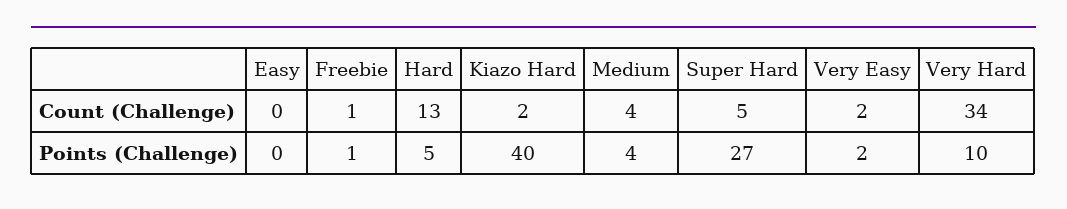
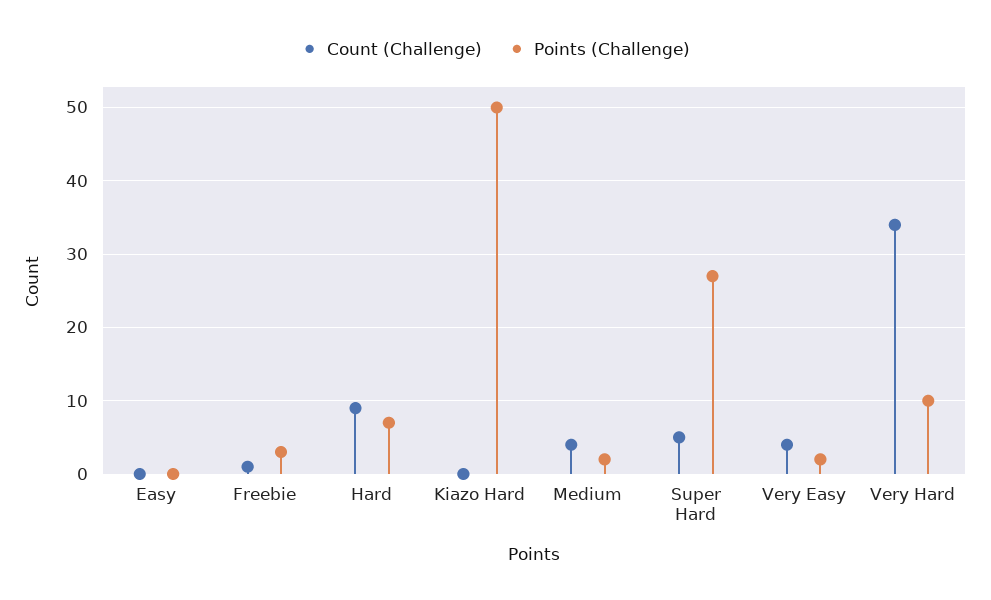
Count (Challenge), Hard: 13 -> 9
Count (Challenge), Kiazo Hard: 2 -> 0
Count (Challenge), Very Easy: 2 -> 4
Points (Challenge), Freebie: 1 -> 3
Points (Challenge), Hard: 5 -> 7
Points (Challenge), Kiazo Hard: 40 -> 50
Points (Challenge), Medium: 4 -> 2

